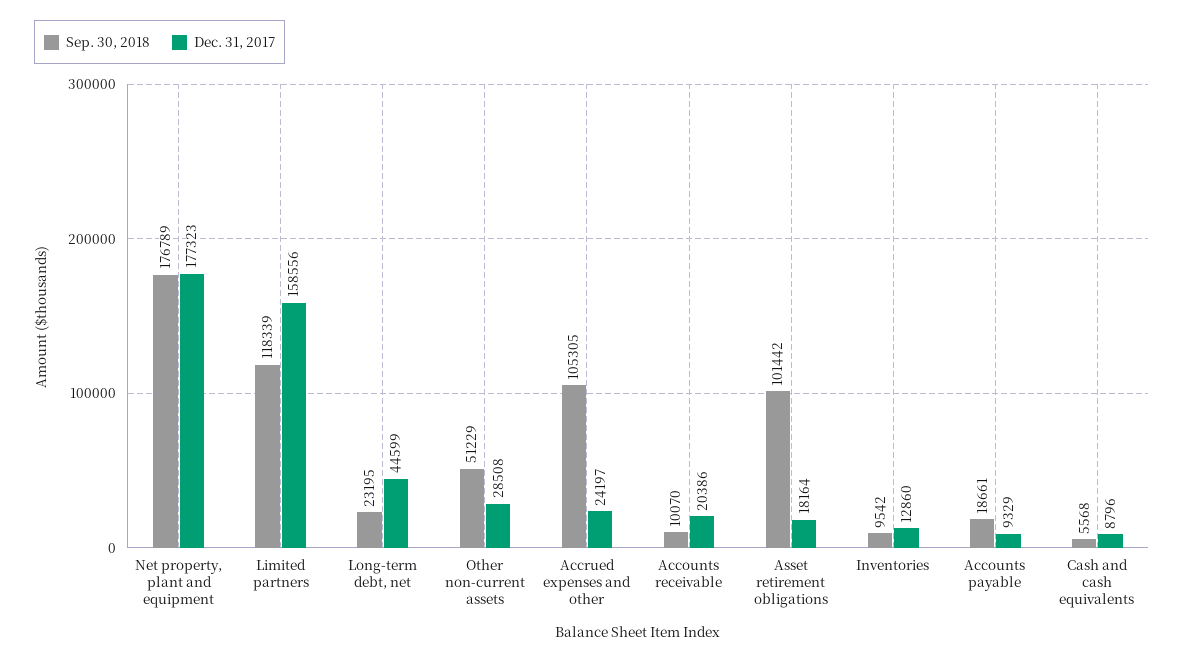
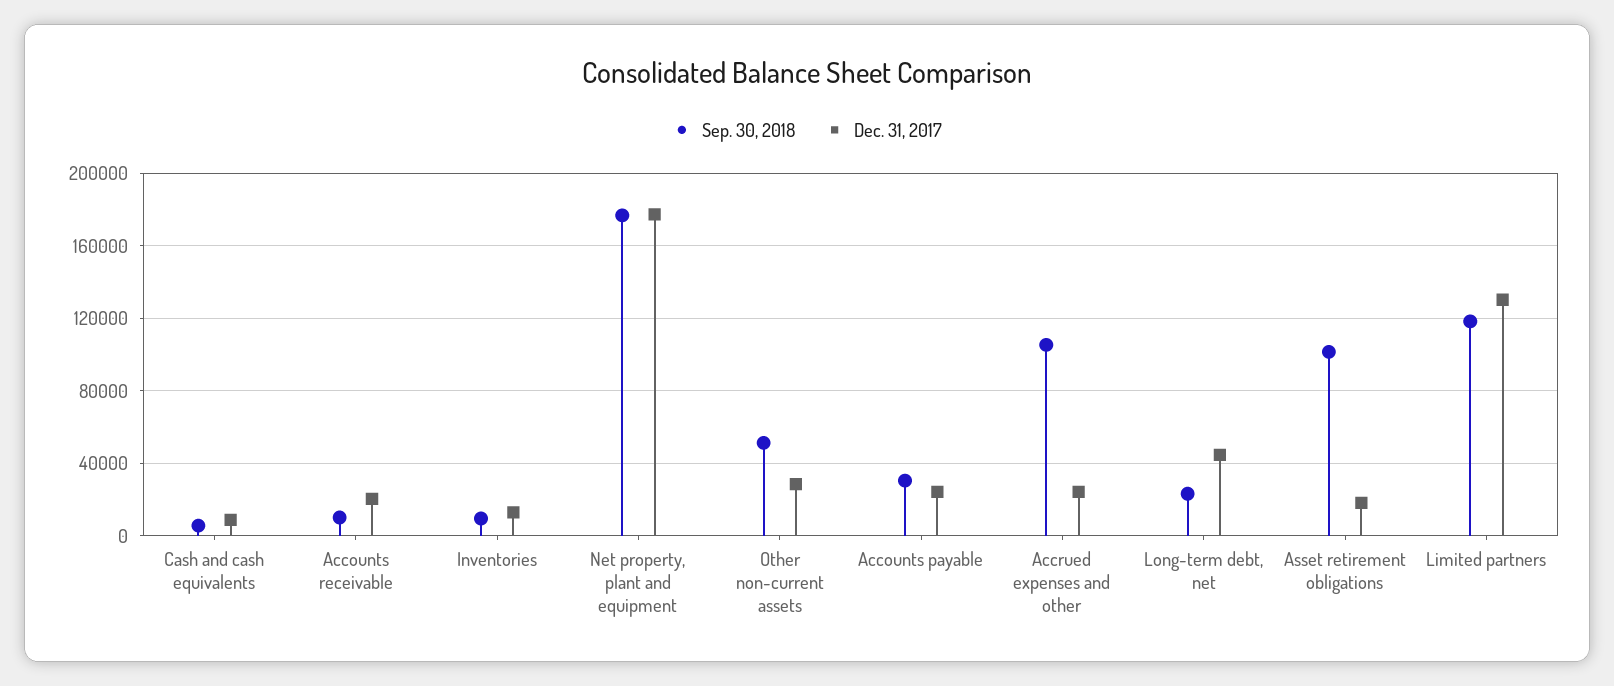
Dec. 31, 2017, Limited partners: 158556 -> 130000
Sep. 30, 2018, Accounts payable: 18661 -> 30000
Dec. 31, 2017, Accounts payable: 9329 -> 25000

